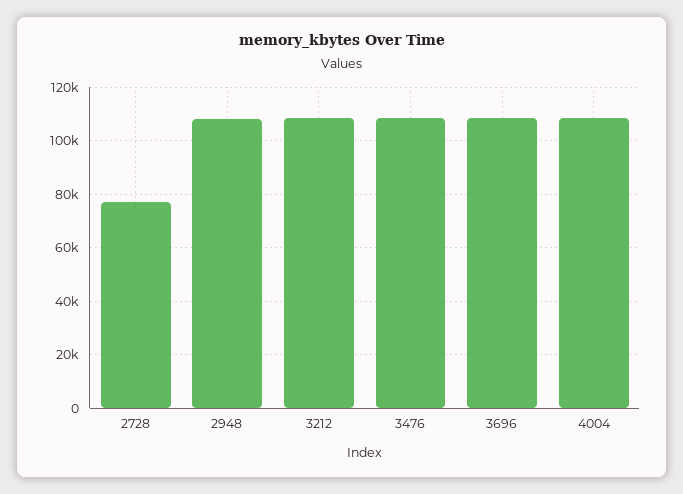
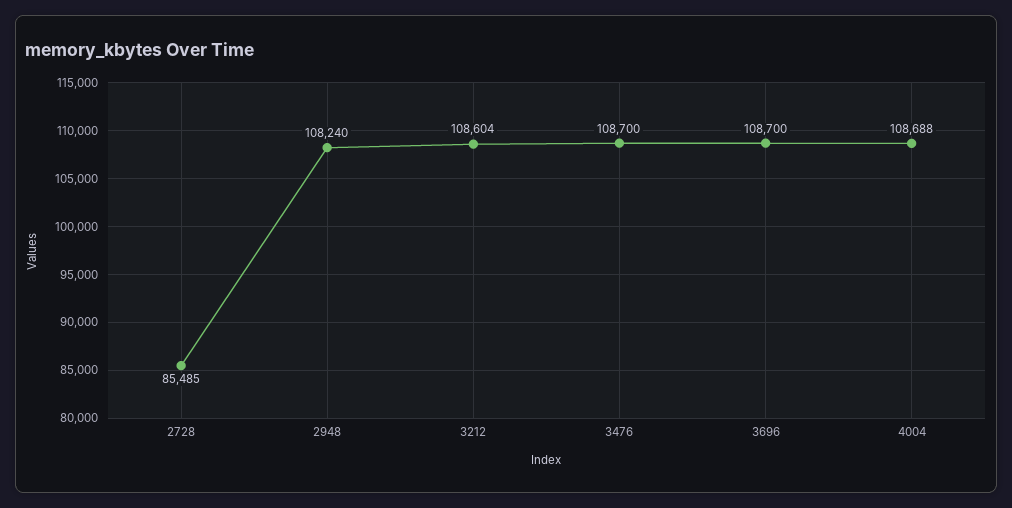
2728: 77500 -> 85485

